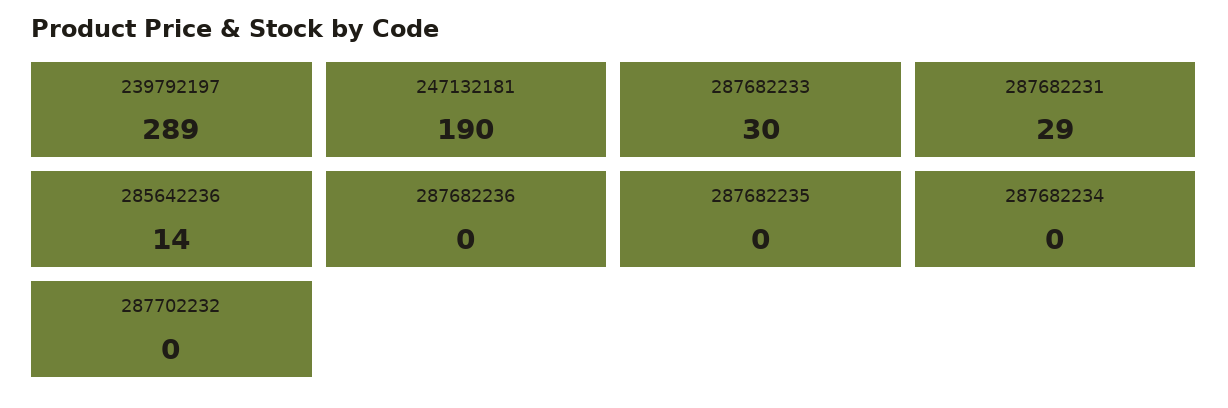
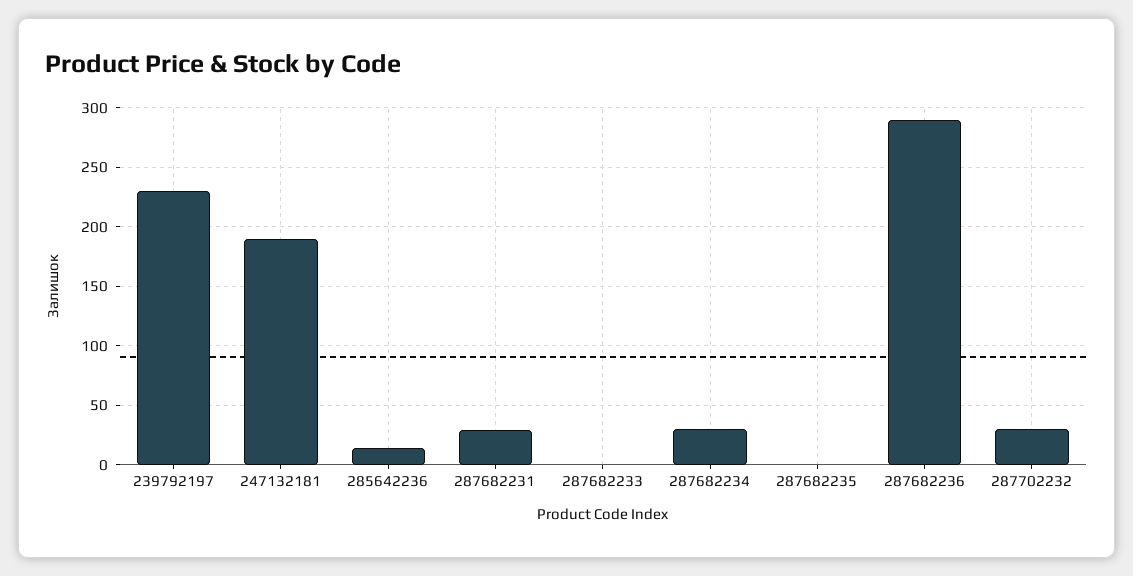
239792197: 289 -> 230
287682233: 30 -> 0
287682236: 0 -> 290
287682234: 0 -> 30
287702232: 0 -> 30

